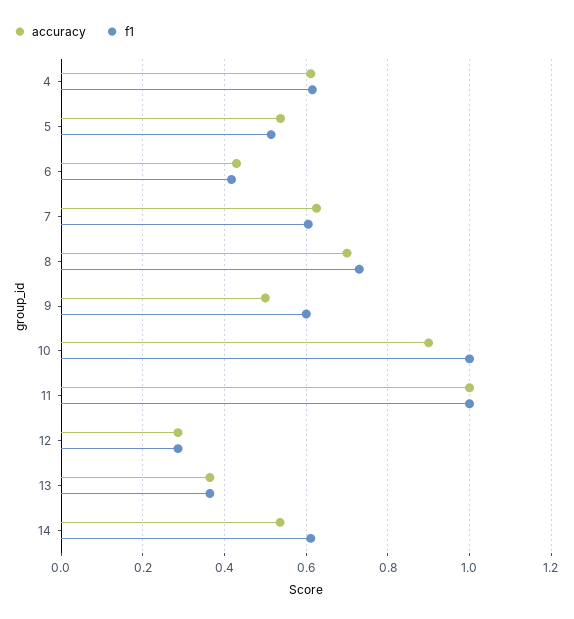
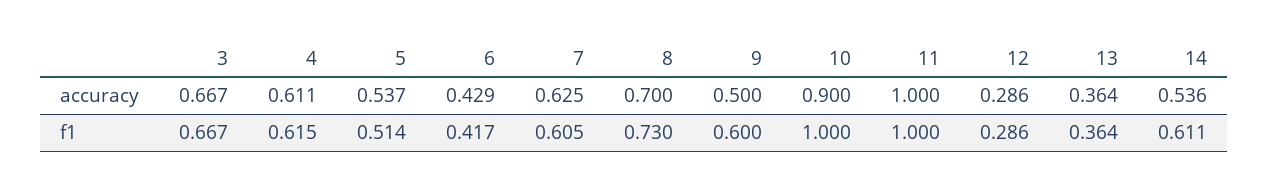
accuracy, 3: none -> 0.667
f1, 3: none -> 0.667

